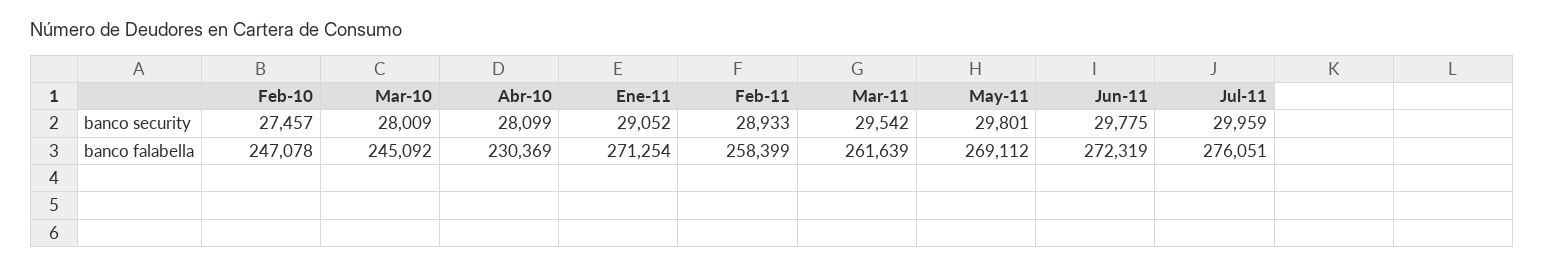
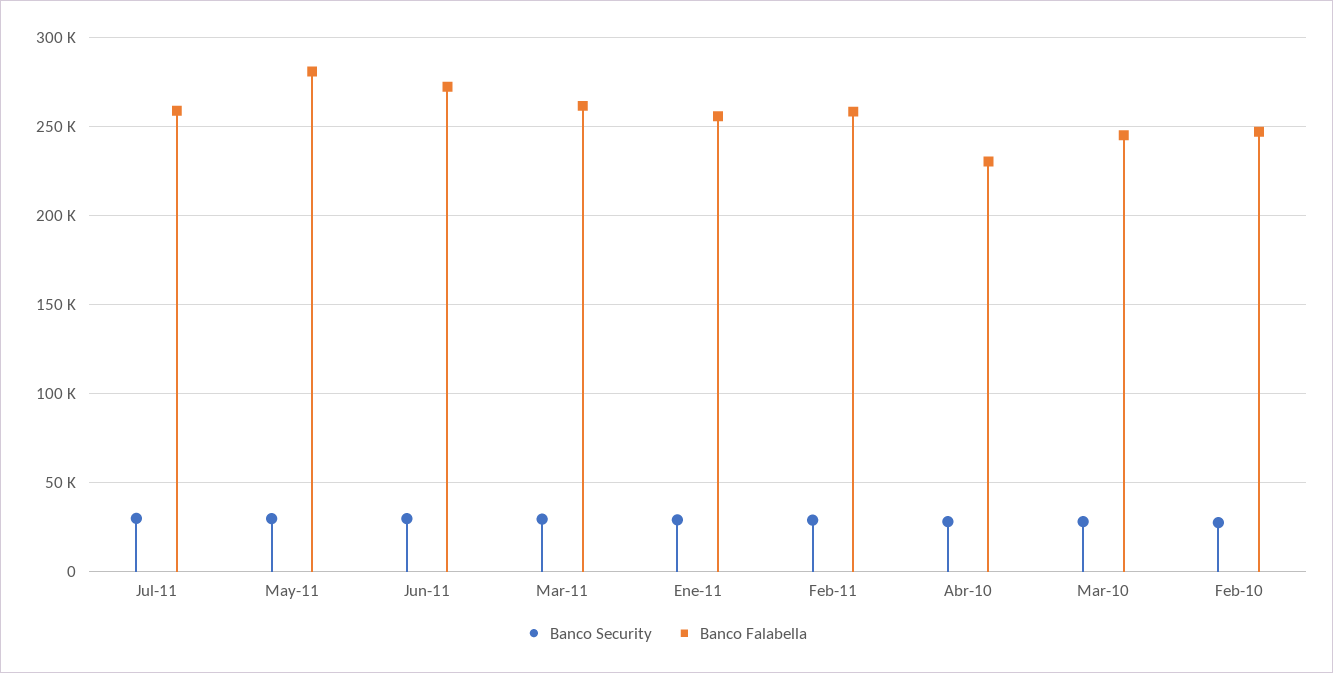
banco falabella, Ene-11: 271254 -> 255000
banco falabella, May-11: 269112 -> 280000
banco falabella, Jul-11: 276051 -> 260000

